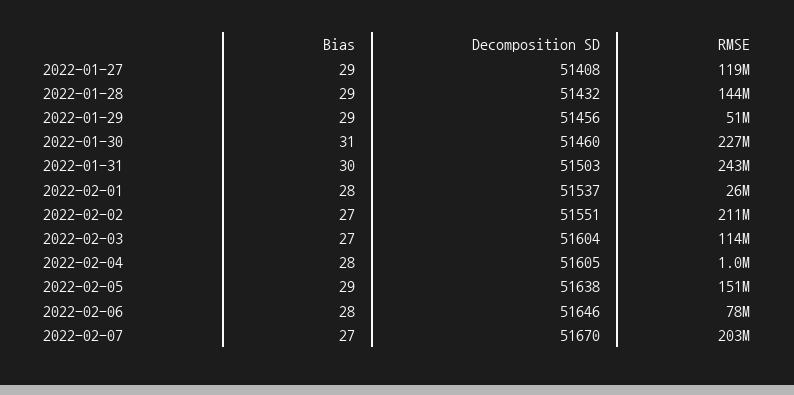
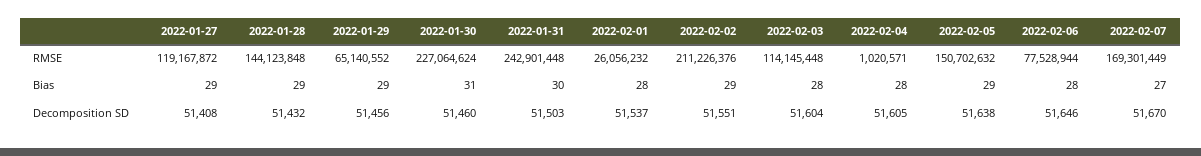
RMSE, 2022-01-29: 51000000 -> 65140552
Bias, 2022-02-02: 27 -> 29
Bias, 2022-02-03: 27 -> 28
RMSE, 2022-02-07: 203000000 -> 169301449

